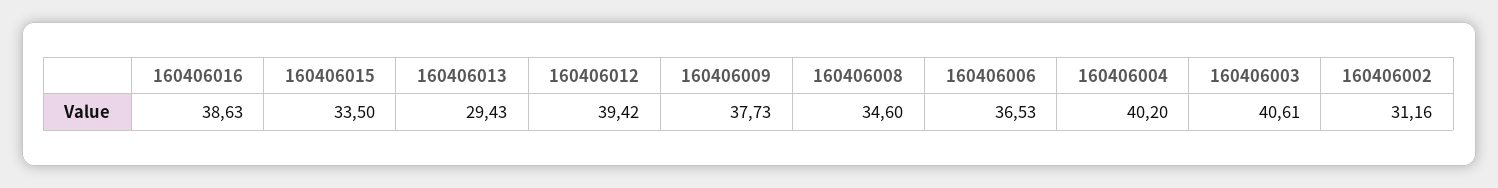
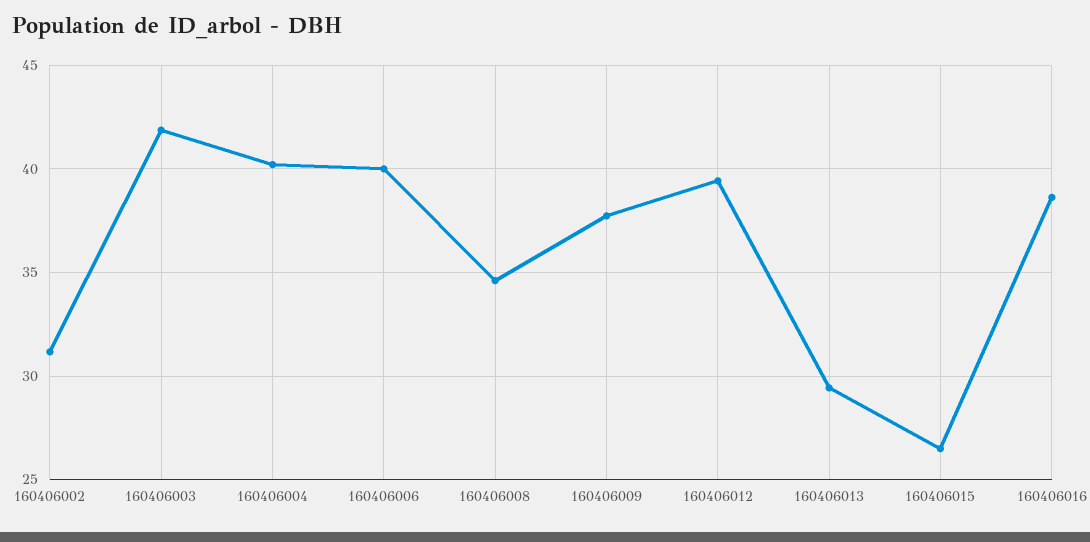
160406015: 33.5 -> 26.5
160406006: 36.53 -> 40
160406003: 40.61 -> 42

